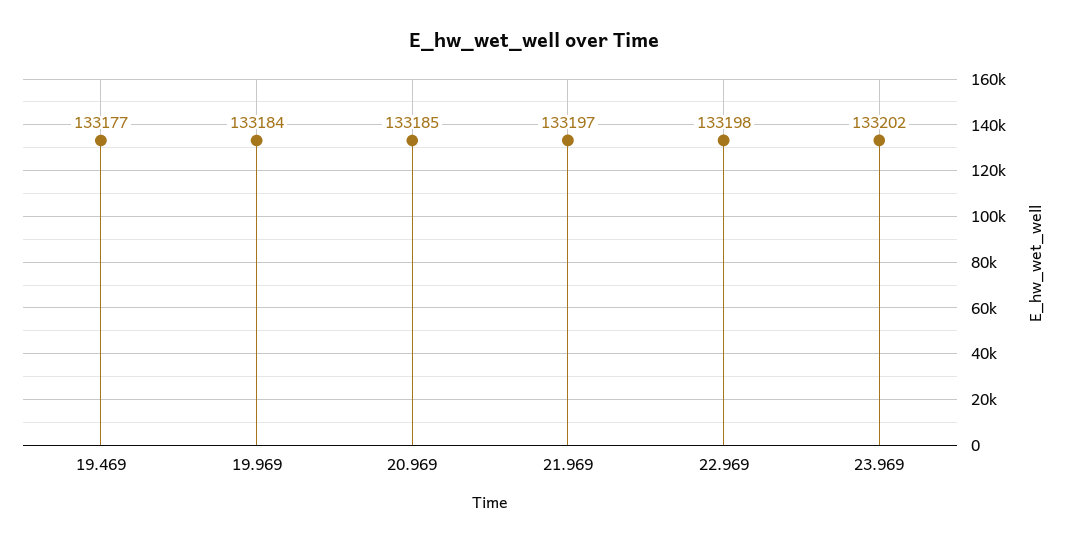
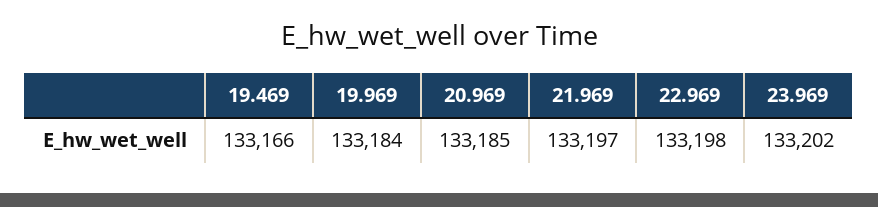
19.469: 133177 -> 133166

